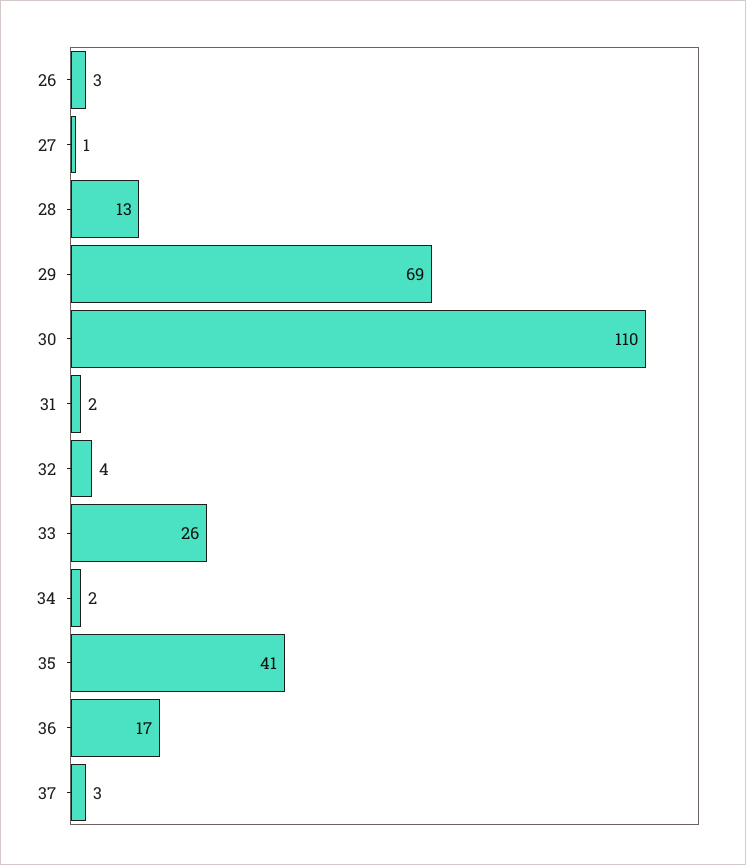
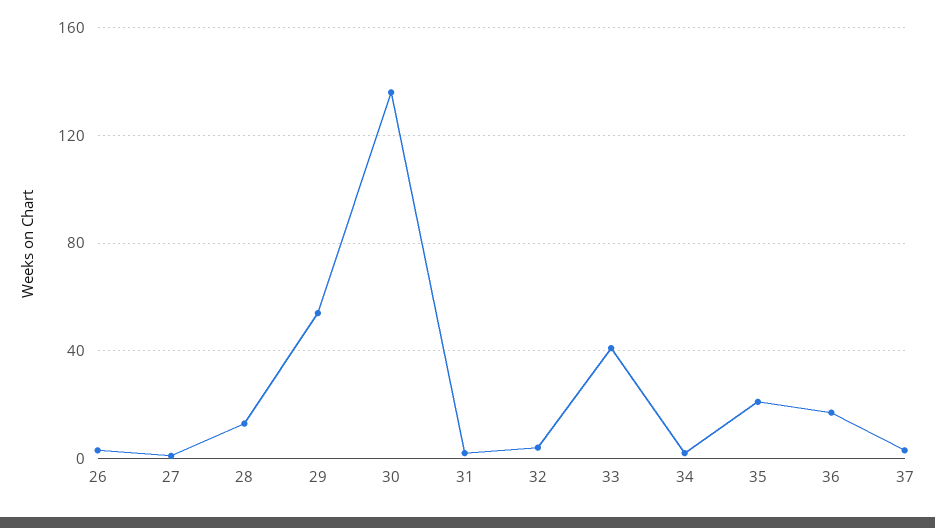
29: 69 -> 55
30: 110 -> 135
33: 26 -> 40
35: 41 -> 20

